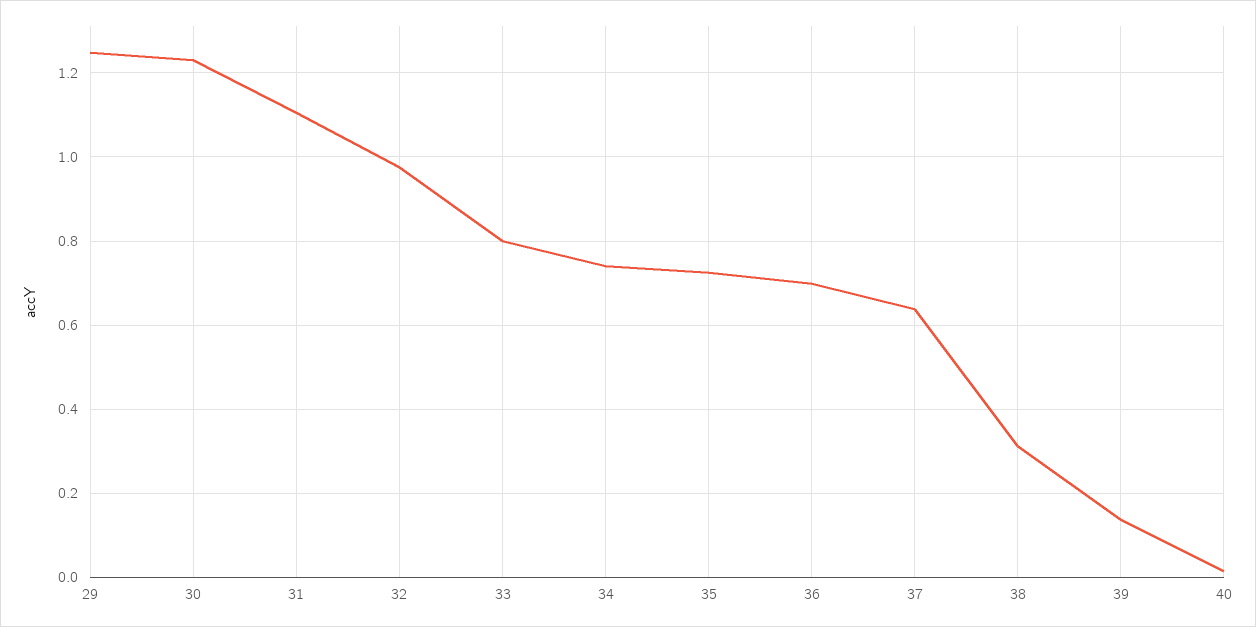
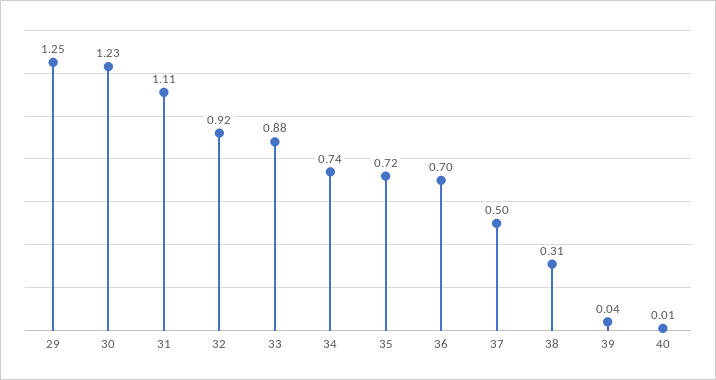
32: 0.98 -> 0.92
33: 0.8 -> 0.88
37: 0.64 -> 0.5
39: 0.14 -> 0.04

